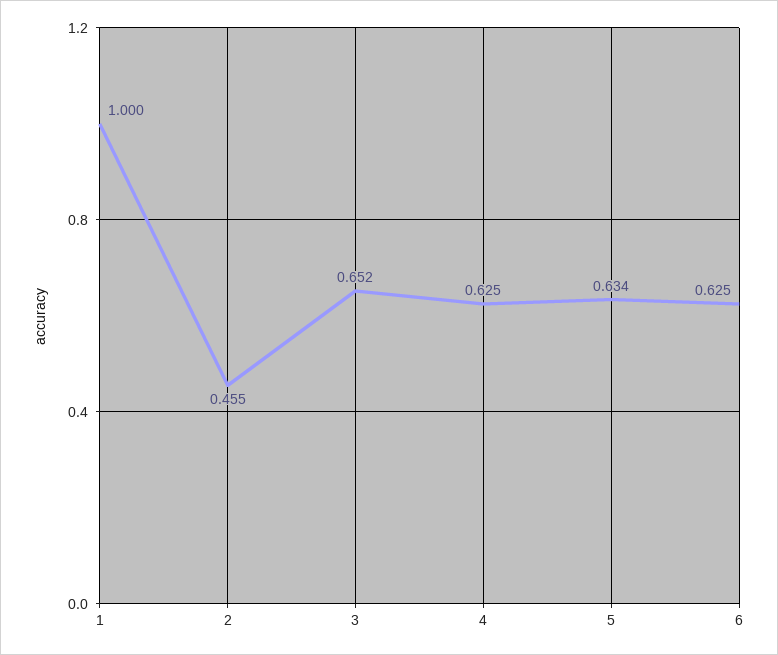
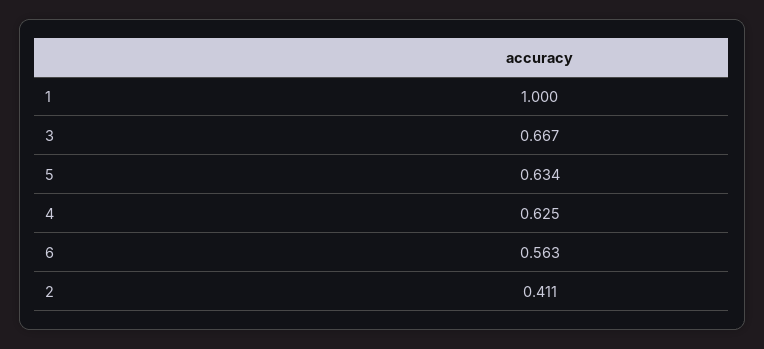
2: 0.455 -> 0.411
3: 0.652 -> 0.667
6: 0.625 -> 0.563

